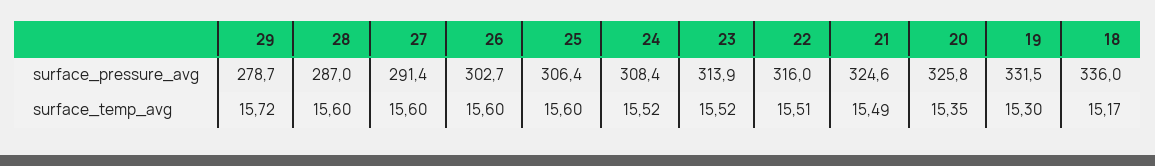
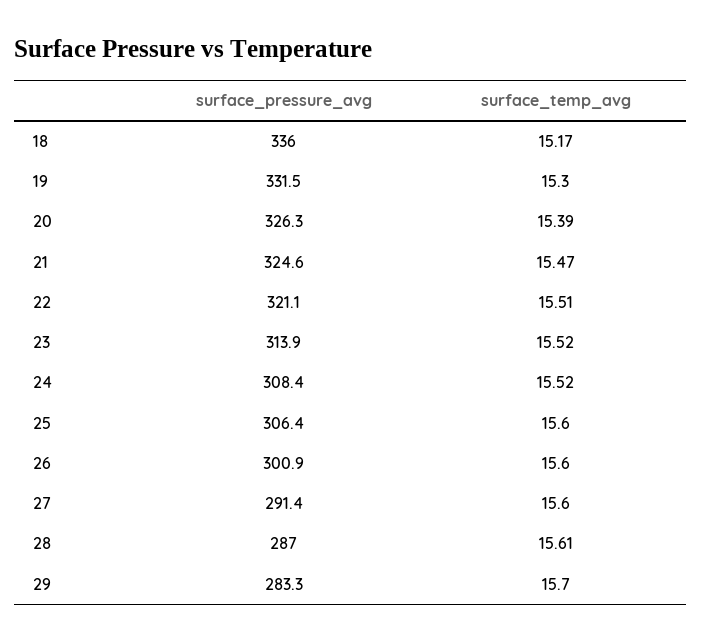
29, surface_pressure_avg: 278.7 -> 283.3
26, surface_pressure_avg: 302.7 -> 300.9
22, surface_pressure_avg: 316 -> 321.1
20, surface_pressure_avg: 325.8 -> 326.3
29, surface_temp_avg: 15.72 -> 15.7
28, surface_temp_avg: 15.6 -> 15.61
21, surface_temp_avg: 15.49 -> 15.47
20, surface_temp_avg: 15.35 -> 15.39

